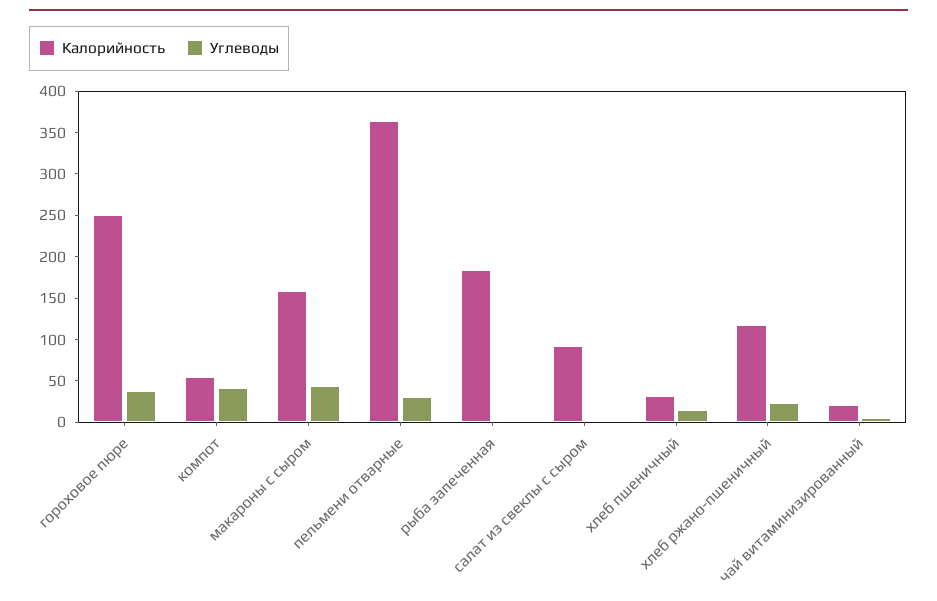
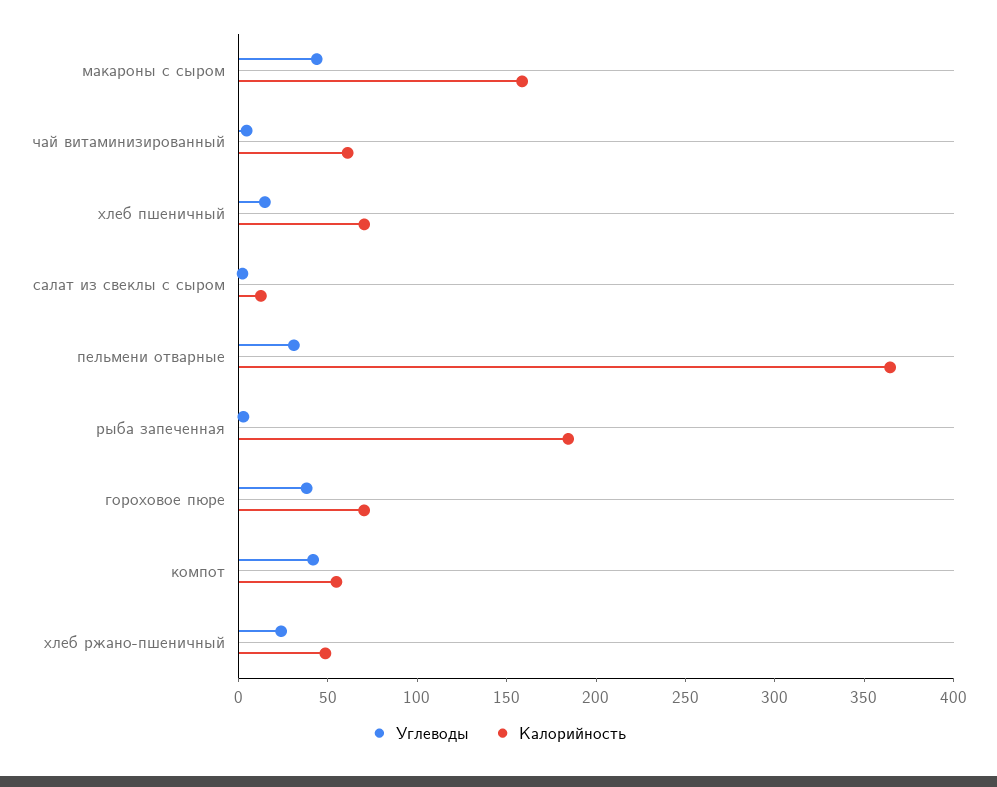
Калорийность, гороховое пюре: 250 -> 70
Калорийность, салат из свеклы с сыром: 90 -> 10
Калорийность, хлеб пшеничный: 30 -> 70
Калорийность, хлеб ржано-пшеничный: 120 -> 50
Калорийность, чай витаминизированный: 20 -> 60

